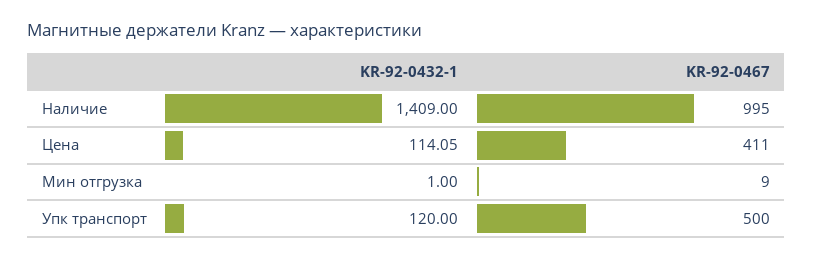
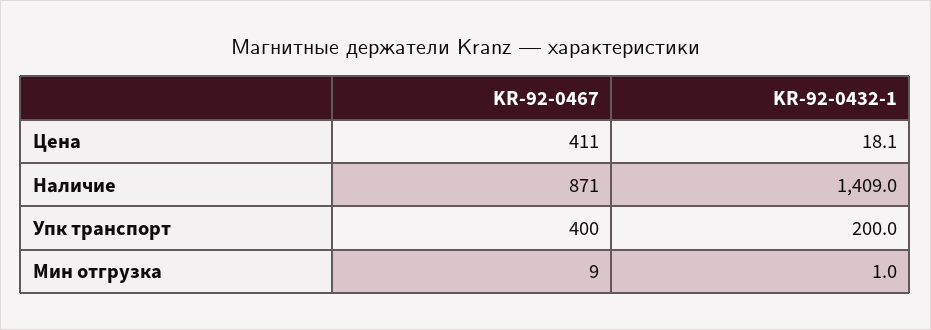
KR-92-0467, Наличие: 995 -> 871
KR-92-0432-1, Цена: 114.05 -> 18.1
KR-92-0432-1, Упк транспорт: 120 -> 200
KR-92-0467, Упк транспорт: 500 -> 400

